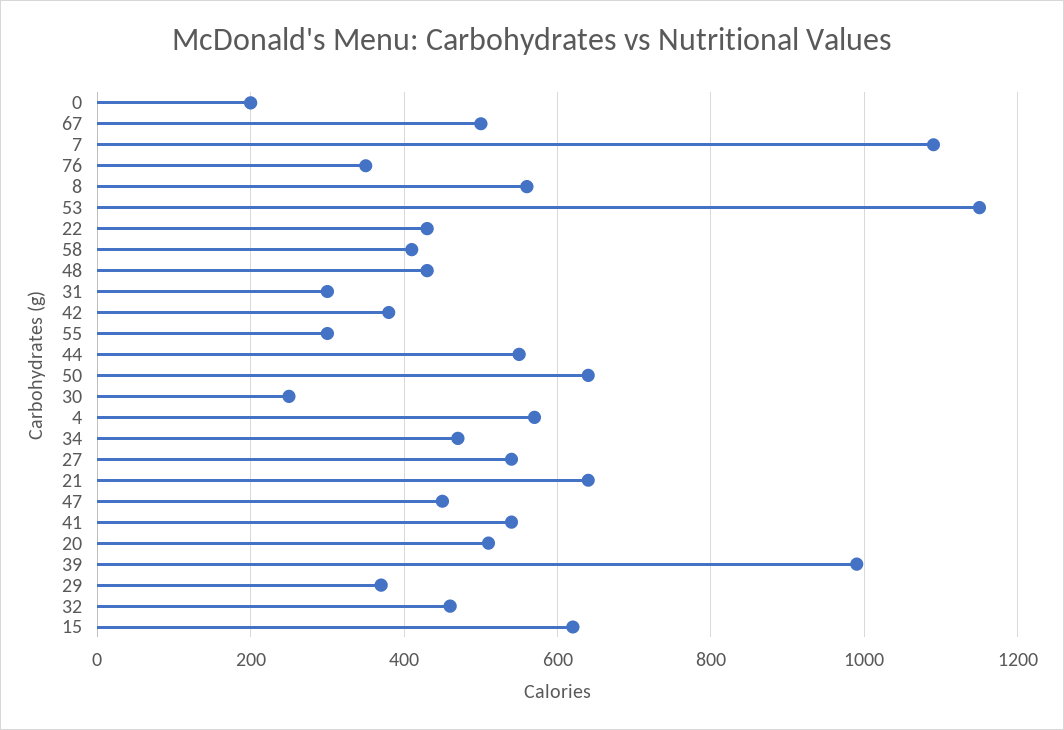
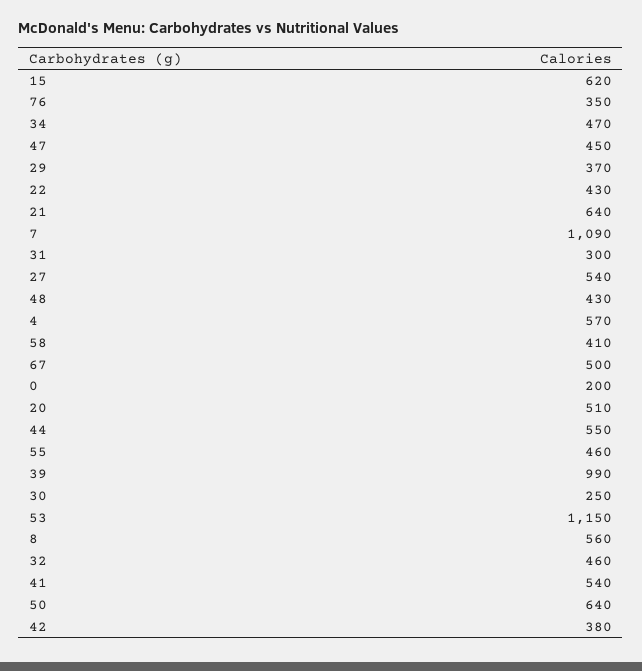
55: 300 -> 460

